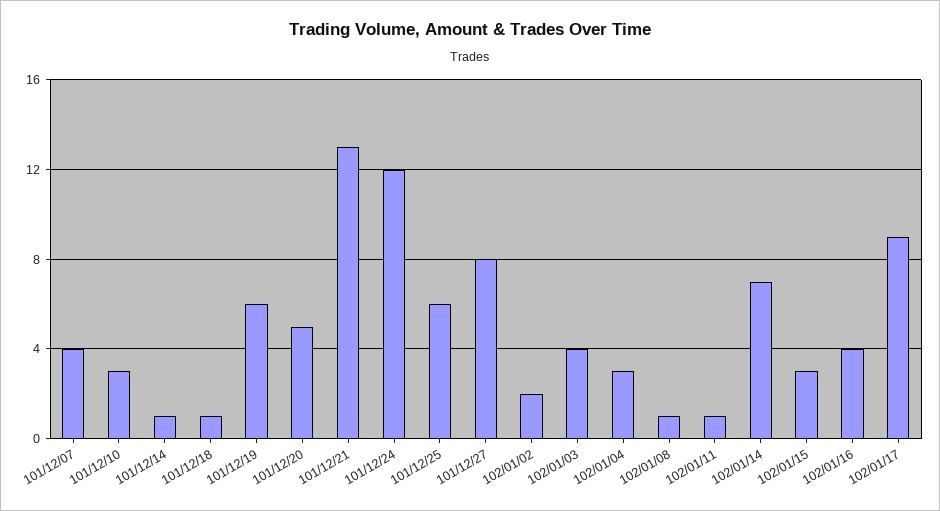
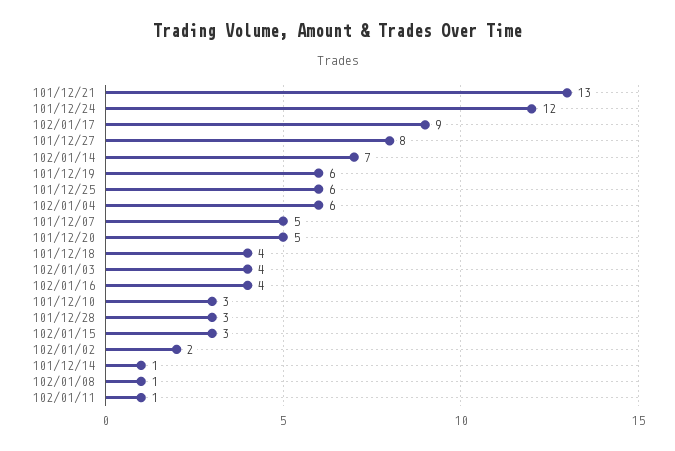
101/12/07: 4 -> 5
101/12/18: 1 -> 4
102/01/04: 3 -> 6
101/12/28: none -> 3

